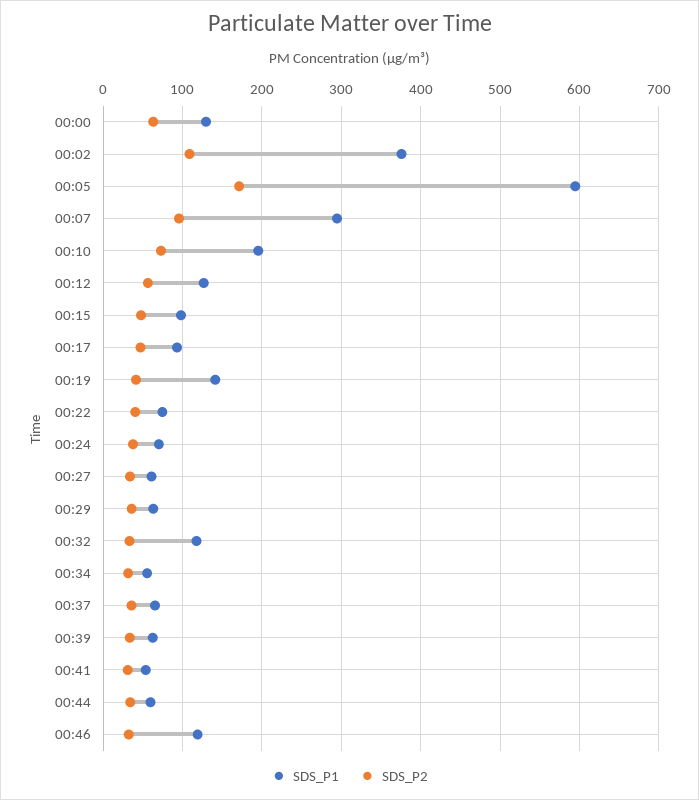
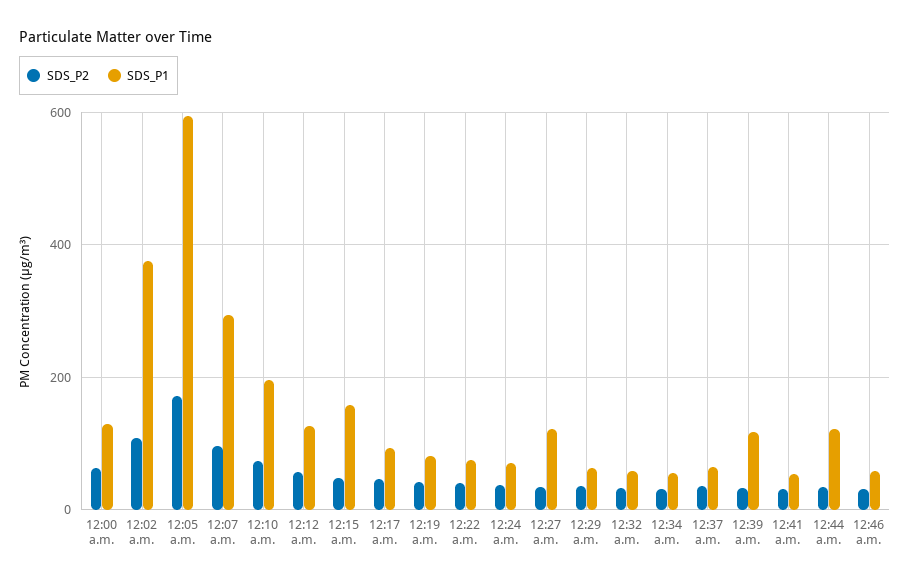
SDS_P1, 00:15: 100 -> 160
SDS_P1, 00:19: 140 -> 80
SDS_P1, 00:27: 60 -> 120
SDS_P1, 00:32: 120 -> 60
SDS_P1, 00:39: 60 -> 120
SDS_P1, 00:44: 60 -> 120
SDS_P1, 00:46: 120 -> 60

